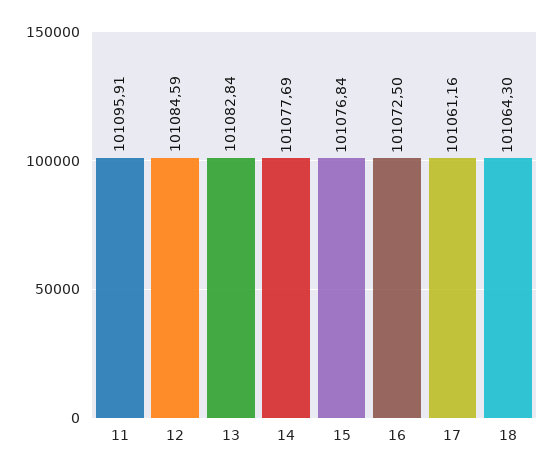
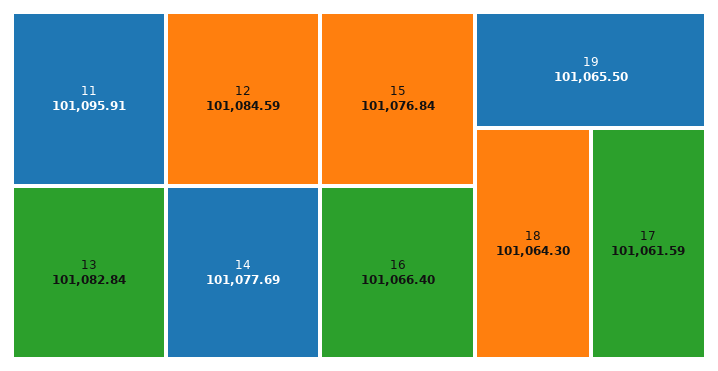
16: 101072.5 -> 101066.4
17: 101061.16 -> 101061.59
19: none -> 101065.5

